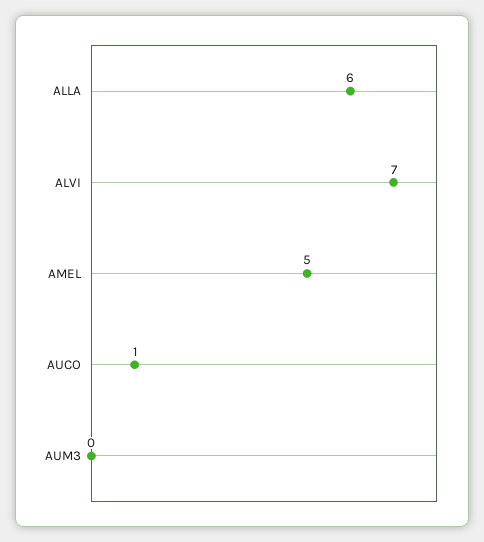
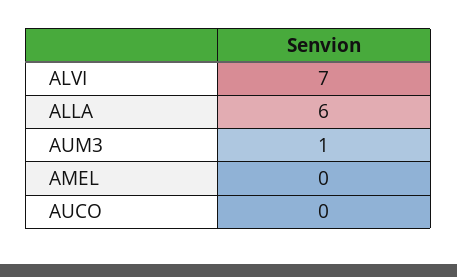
AMEL: 5 -> 0
AUCO: 1 -> 0
AUM3: 0 -> 1

